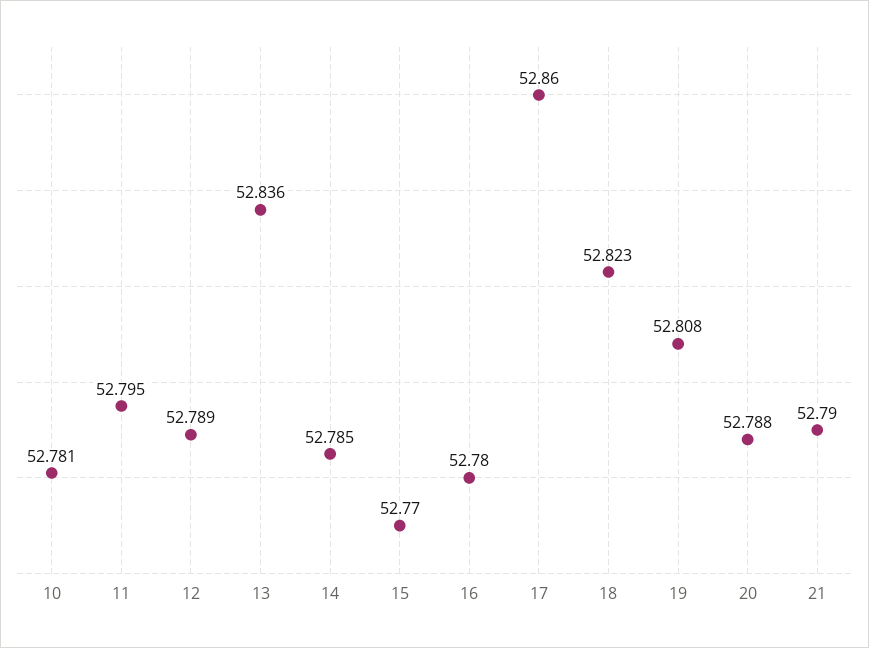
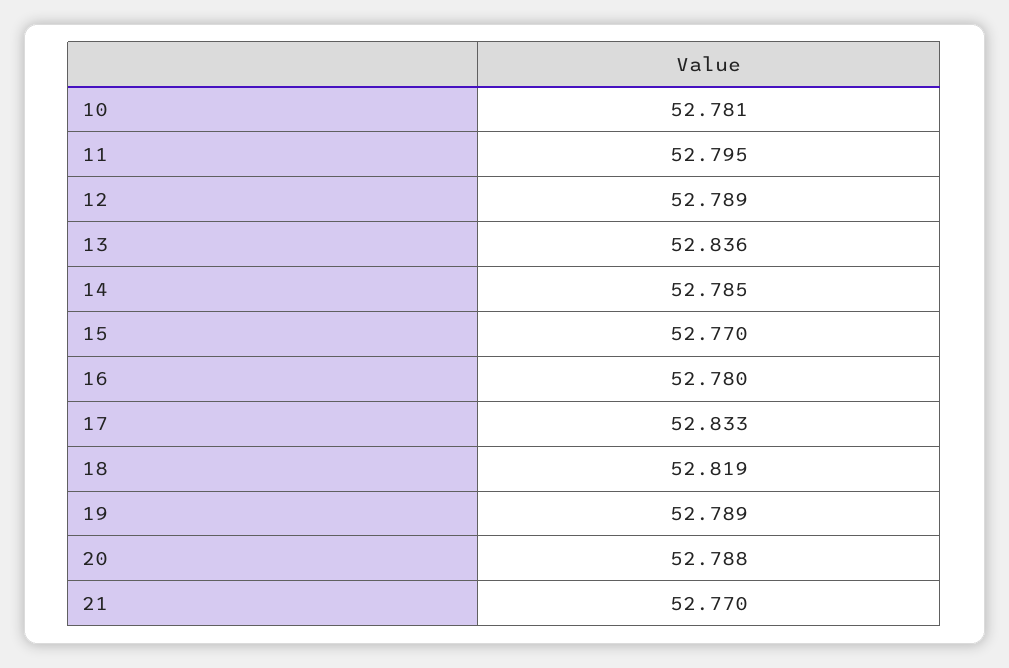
17: 52.86 -> 52.833
18: 52.823 -> 52.819
19: 52.808 -> 52.789
21: 52.79 -> 52.77

